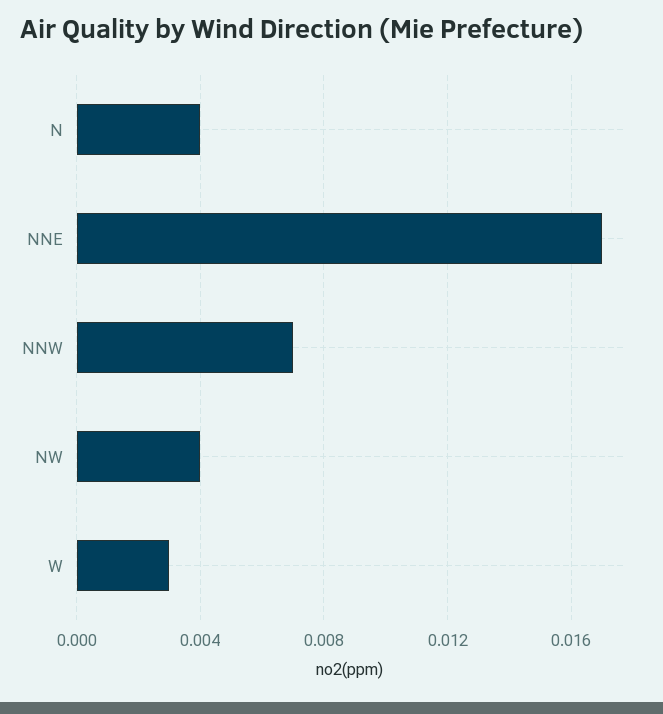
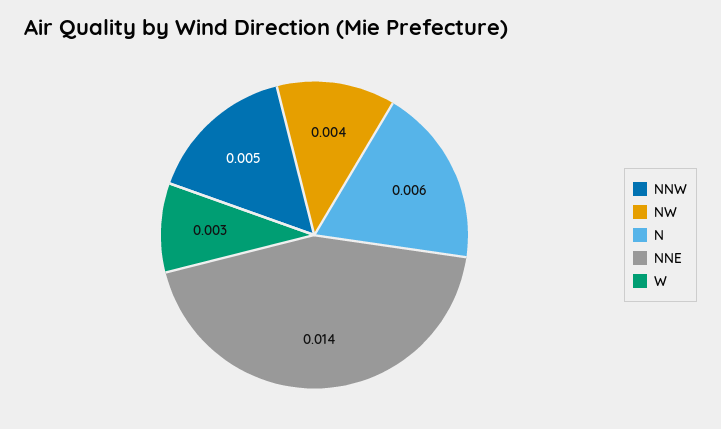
N: 0.004 -> 0.006
NNE: 0.017 -> 0.014
NNW: 0.007 -> 0.005

